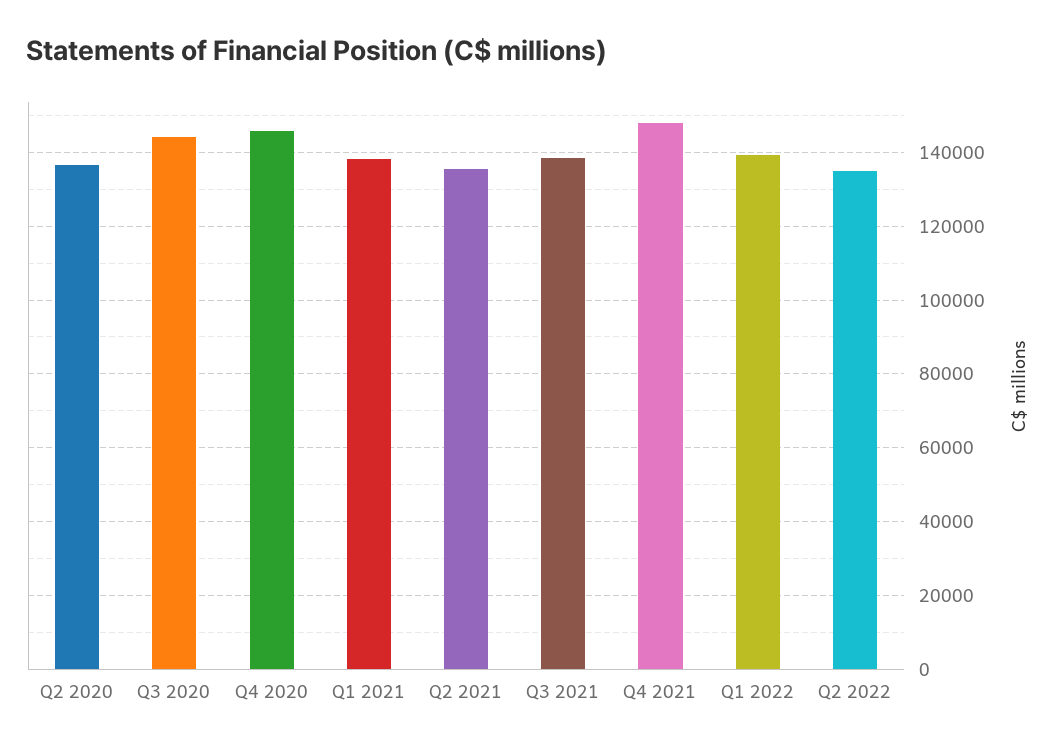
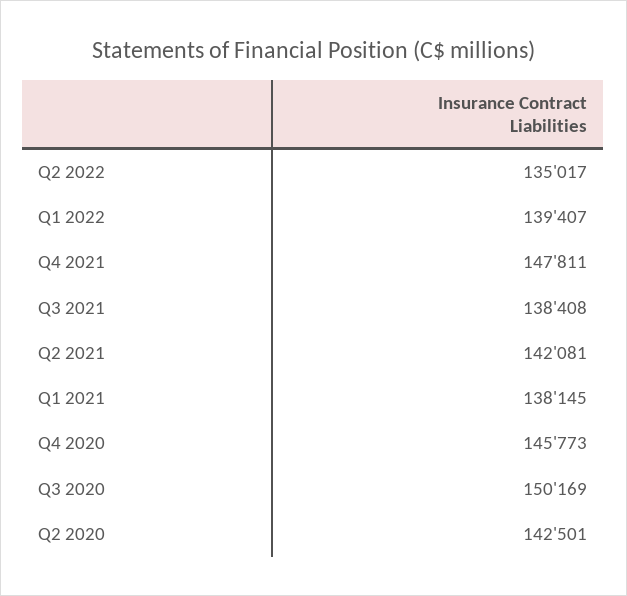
Q2 2020: 136000 -> 142501
Q3 2020: 144000 -> 150169
Q2 2021: 136000 -> 142081

